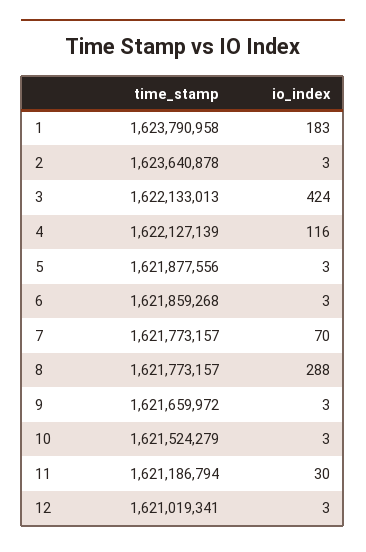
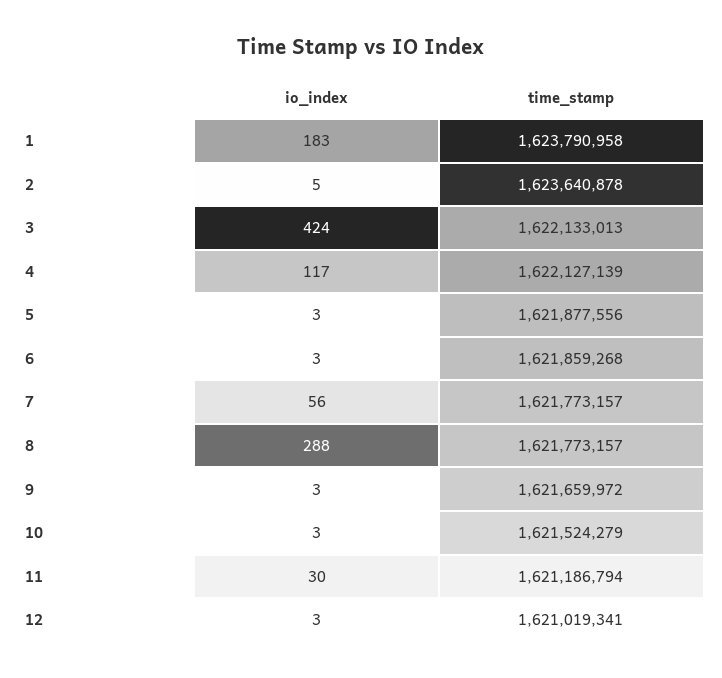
io_index, 2: 3 -> 5
io_index, 4: 116 -> 117
io_index, 7: 70 -> 56

